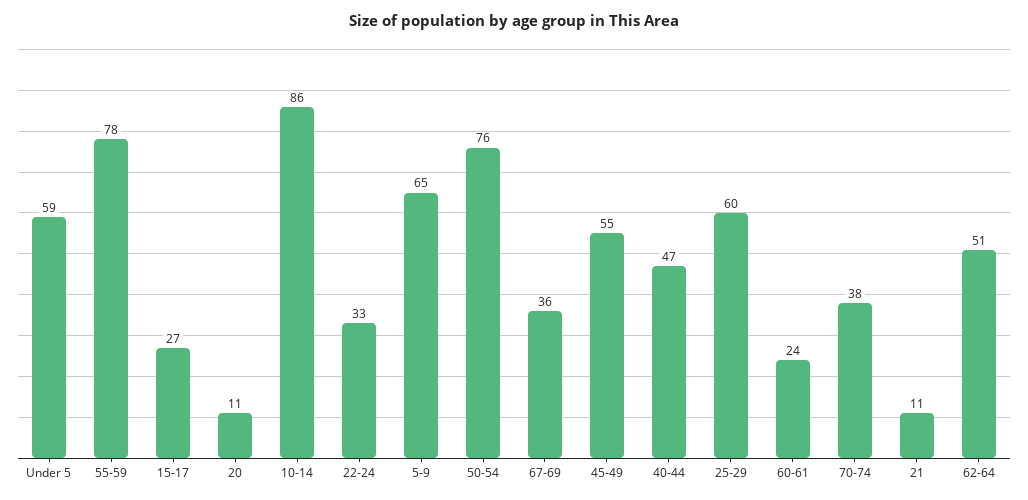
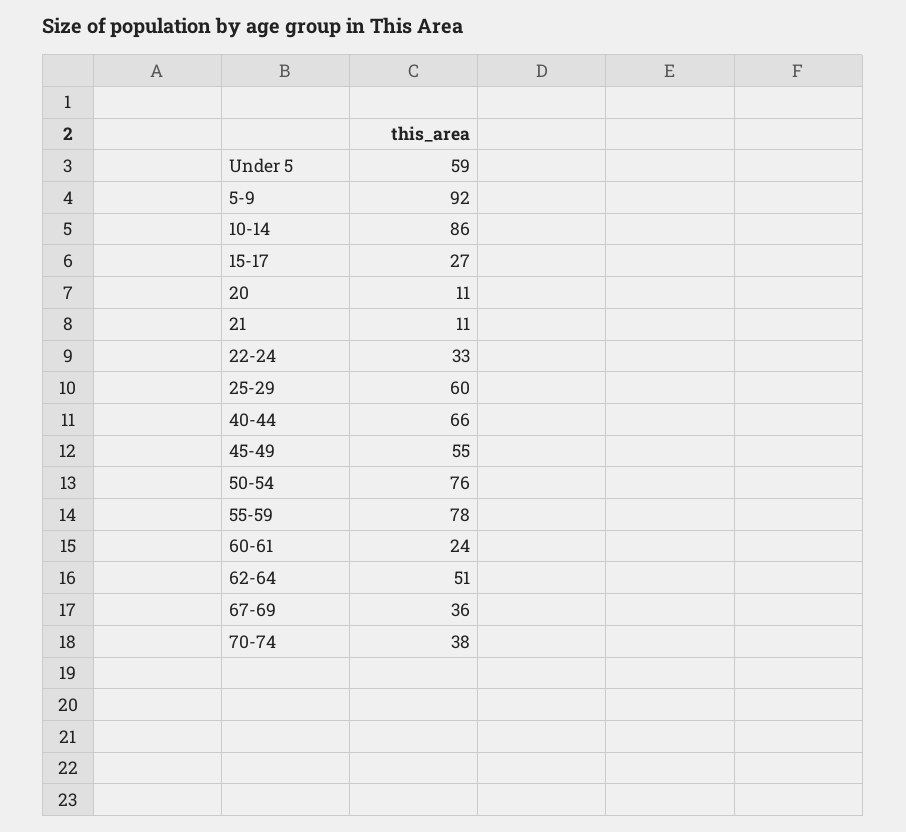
5-9: 65 -> 92
40-44: 47 -> 66

